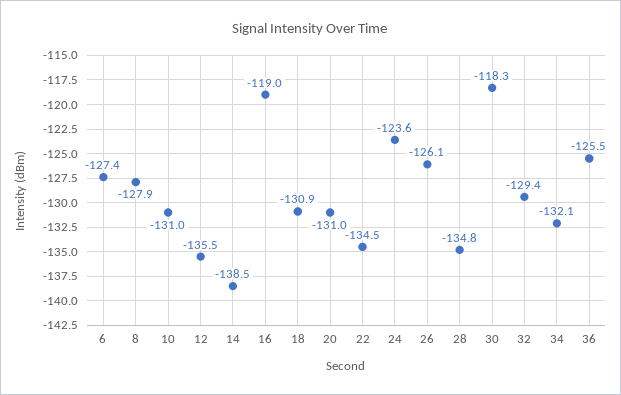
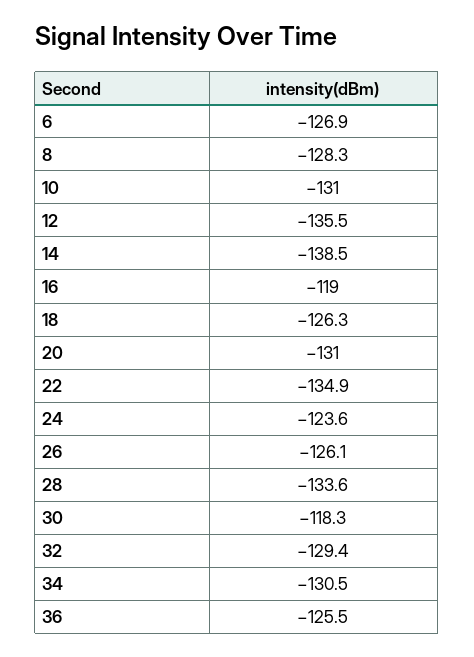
6: -127.4 -> -126.9
8: -127.9 -> -128.3
18: -130.9 -> -126.3
22: -134.5 -> -134.9
28: -134.8 -> -133.6
34: -132.1 -> -130.5

